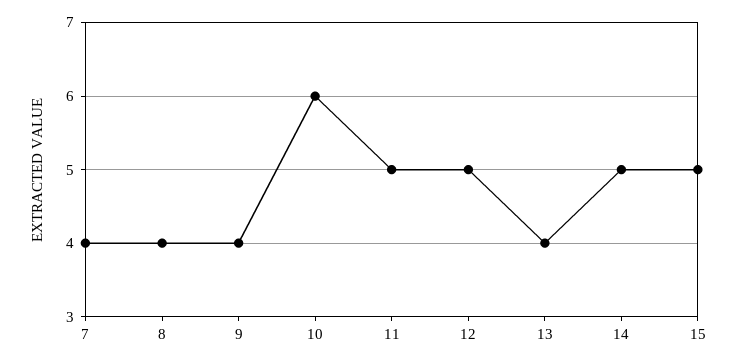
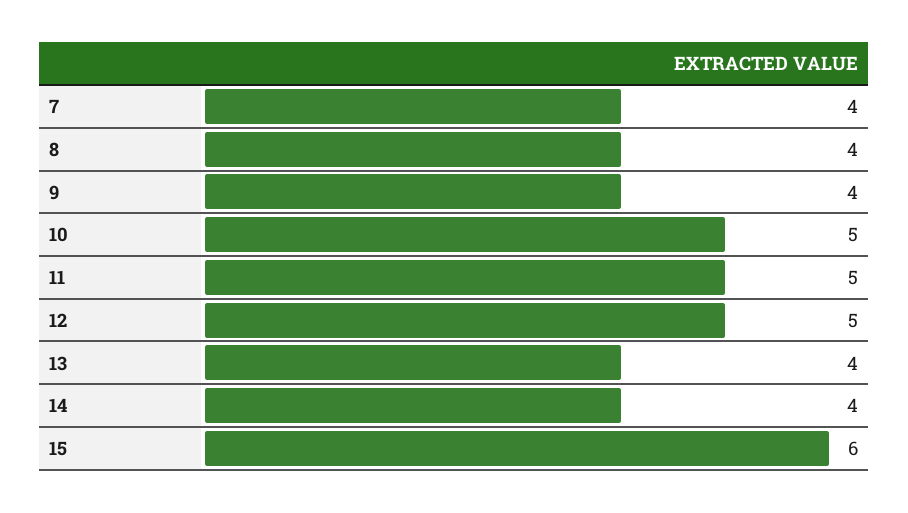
10: 6 -> 5
14: 5 -> 4
15: 5 -> 6

